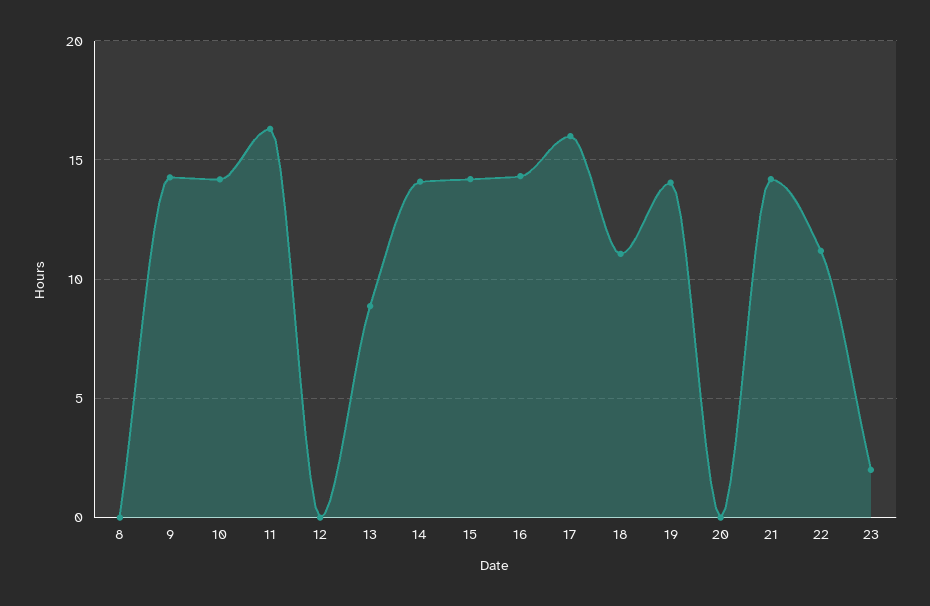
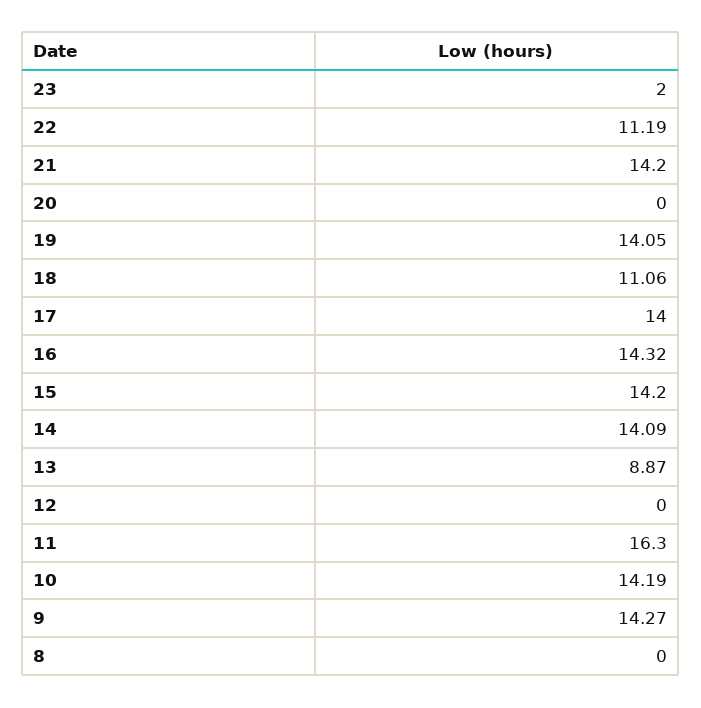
17: 16 -> 14

